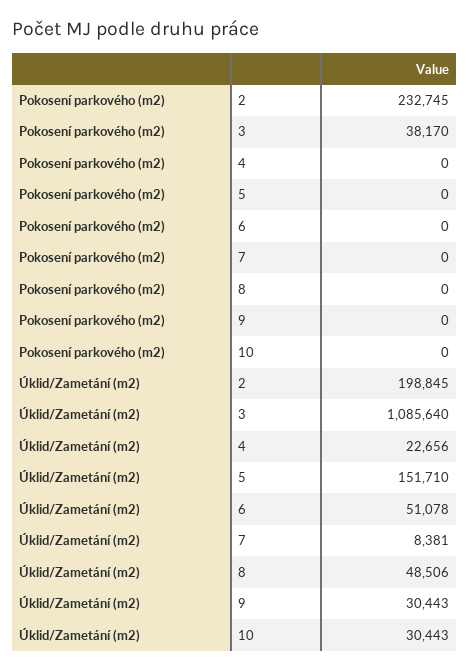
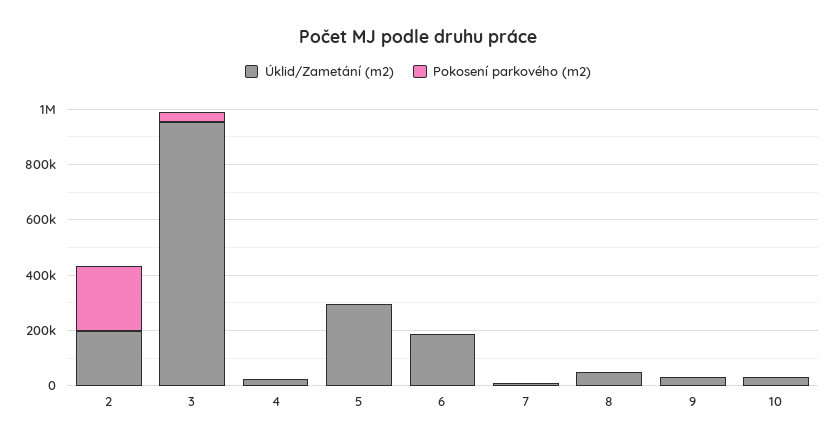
Úklid/Zametání (m2), 3: 1085640 -> 950000
Úklid/Zametání (m2), 5: 151710 -> 300000
Úklid/Zametání (m2), 6: 51078 -> 200000

